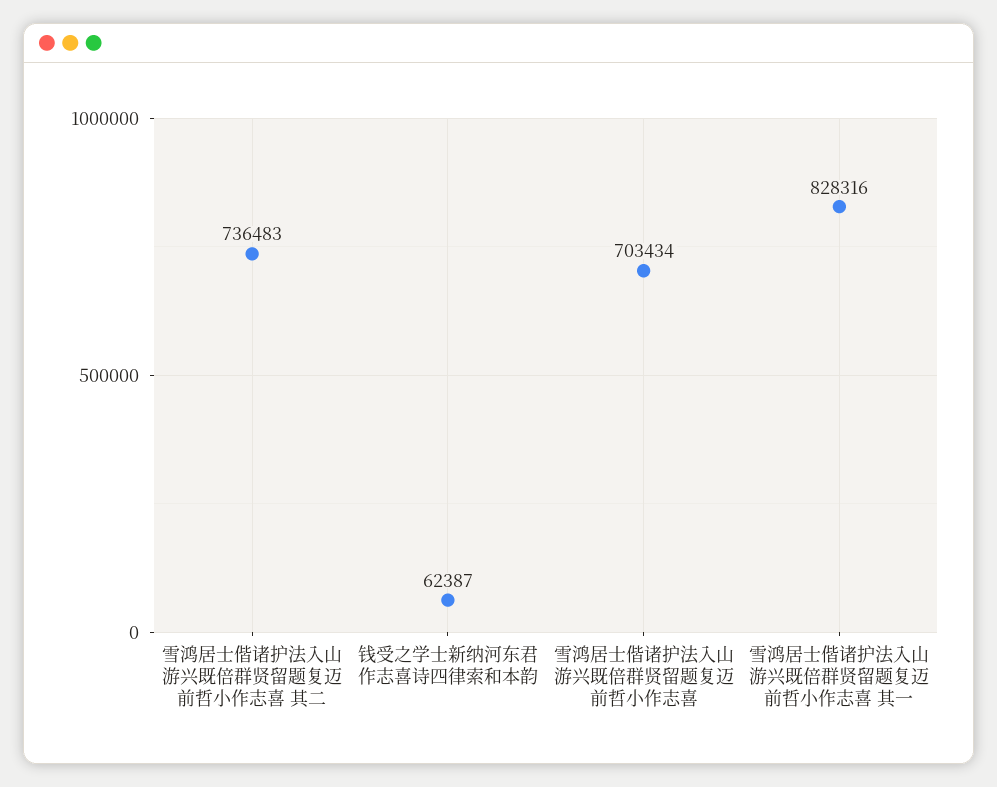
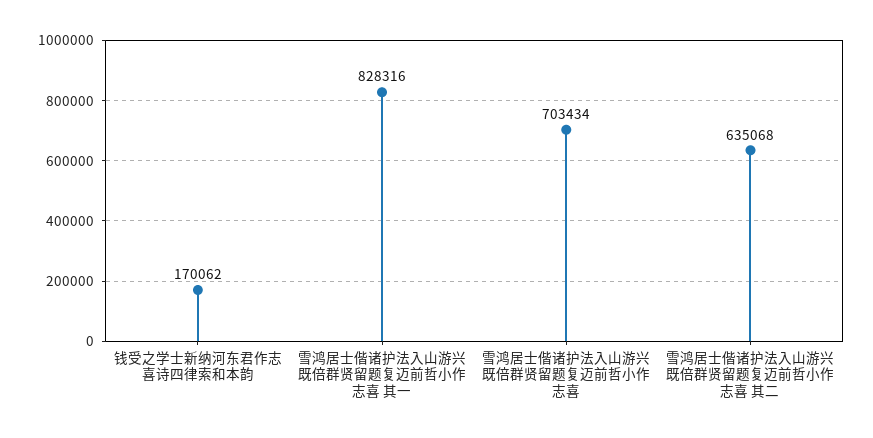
雪鸿居士偕诸护法入山游兴既倍群贤留题复迈前哲小作志喜 其二: 736483 -> 635068
钱受之学士新纳河东君作志喜诗四律索和本韵: 62387 -> 170062

